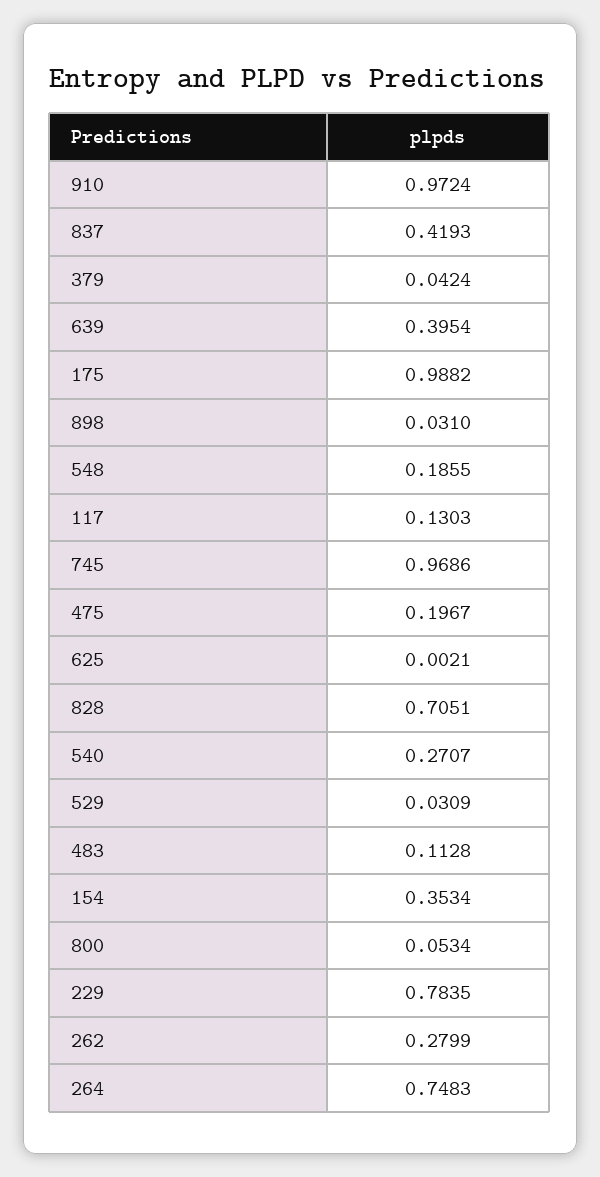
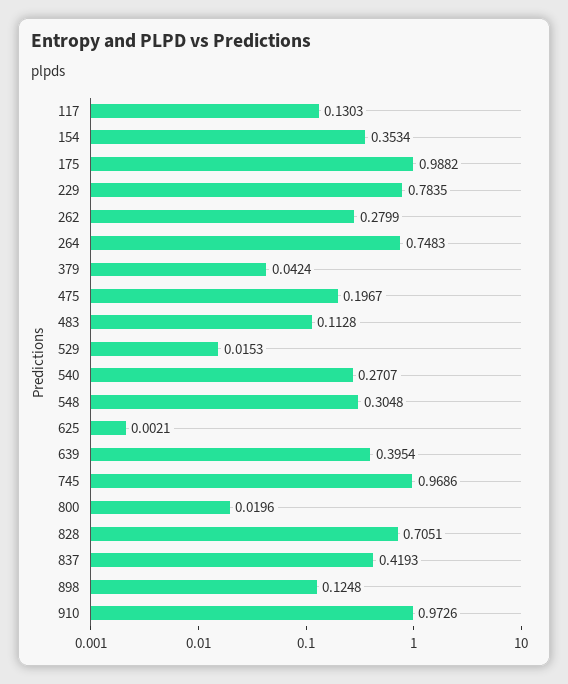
910: 0.9724 -> 0.9726
898: 0.031 -> 0.1248
548: 0.1855 -> 0.3048
529: 0.0309 -> 0.0153
800: 0.0534 -> 0.0196

